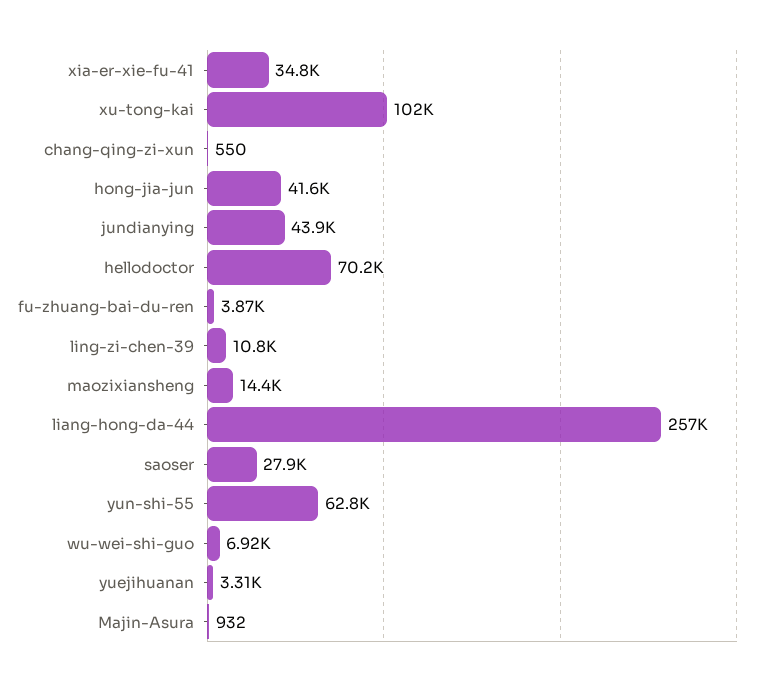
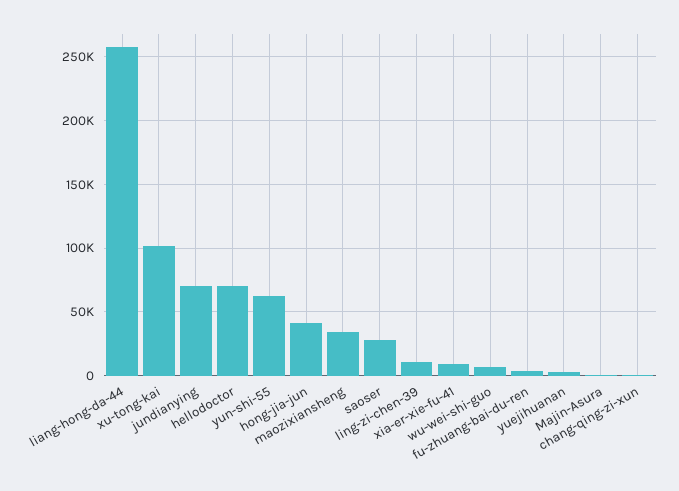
xia-er-xie-fu-41: 34800 -> 10000
jundianying: 43900 -> 70000
maozixiansheng: 14400 -> 35000

